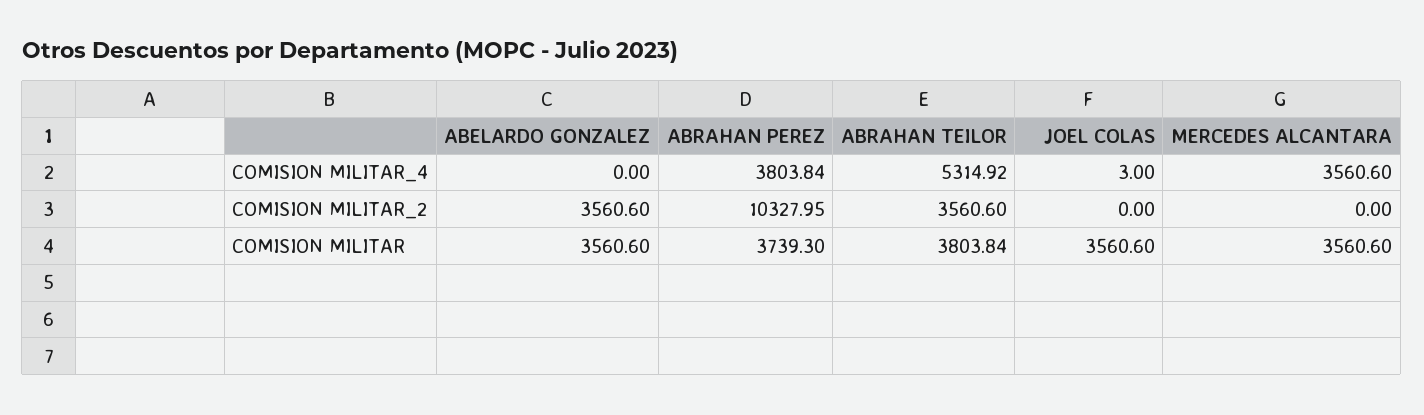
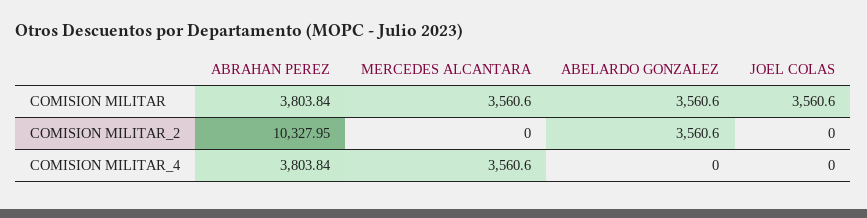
ABRAHAN TEILOR, COMISION MILITAR_4: 5314.92 -> none
JOEL COLAS, COMISION MILITAR_4: 3 -> 0
ABRAHAN TEILOR, COMISION MILITAR_2: 3560.6 -> none
ABRAHAN PEREZ, COMISION MILITAR: 3739.3 -> 3803.84
ABRAHAN TEILOR, COMISION MILITAR: 3803.84 -> none

